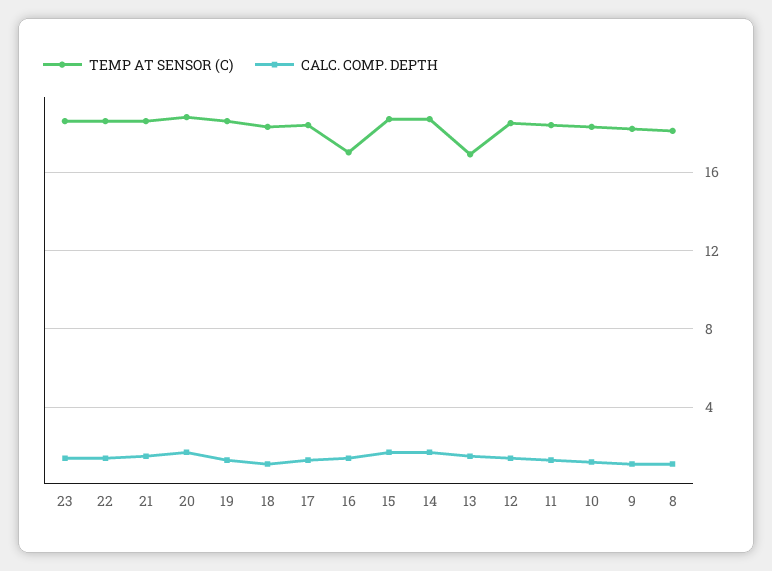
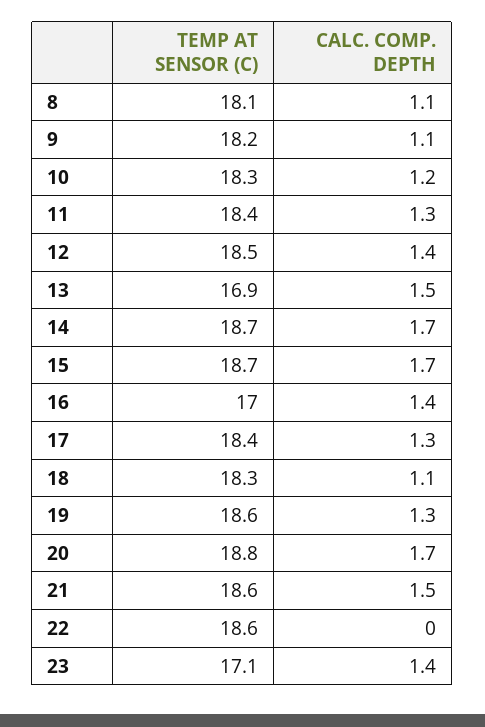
TEMP AT SENSOR (C), 23: 18.5 -> 17.1
CALC. COMP. DEPTH, 22: 1.5 -> 0

